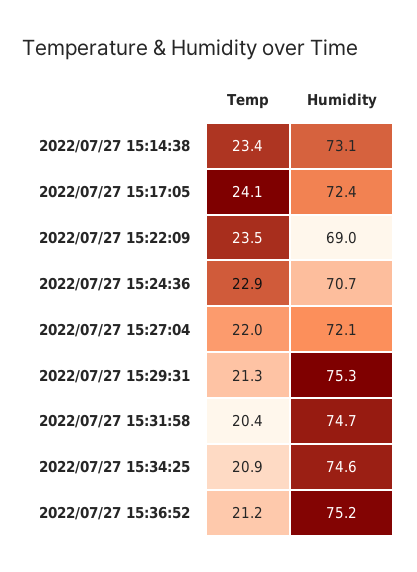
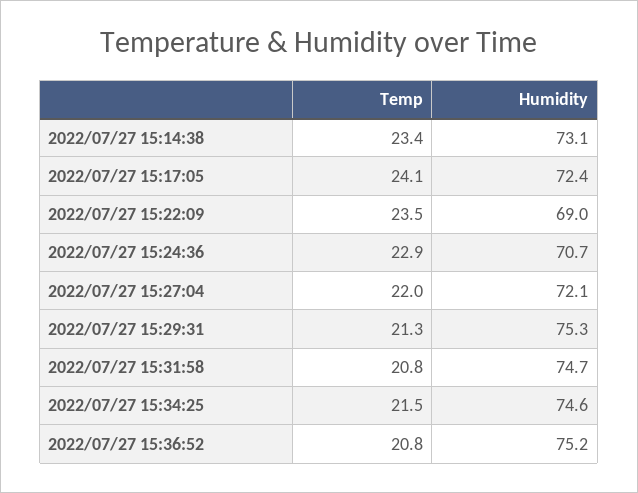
Temp, 2022/07/27 15:31:58: 20.4 -> 20.8
Temp, 2022/07/27 15:34:25: 20.9 -> 21.5
Temp, 2022/07/27 15:36:52: 21.2 -> 20.8

